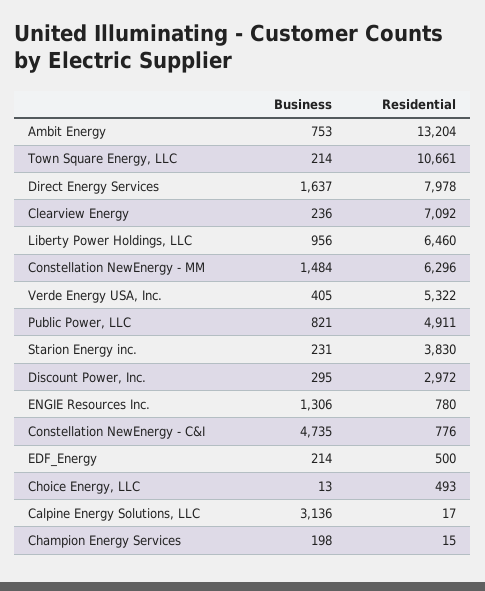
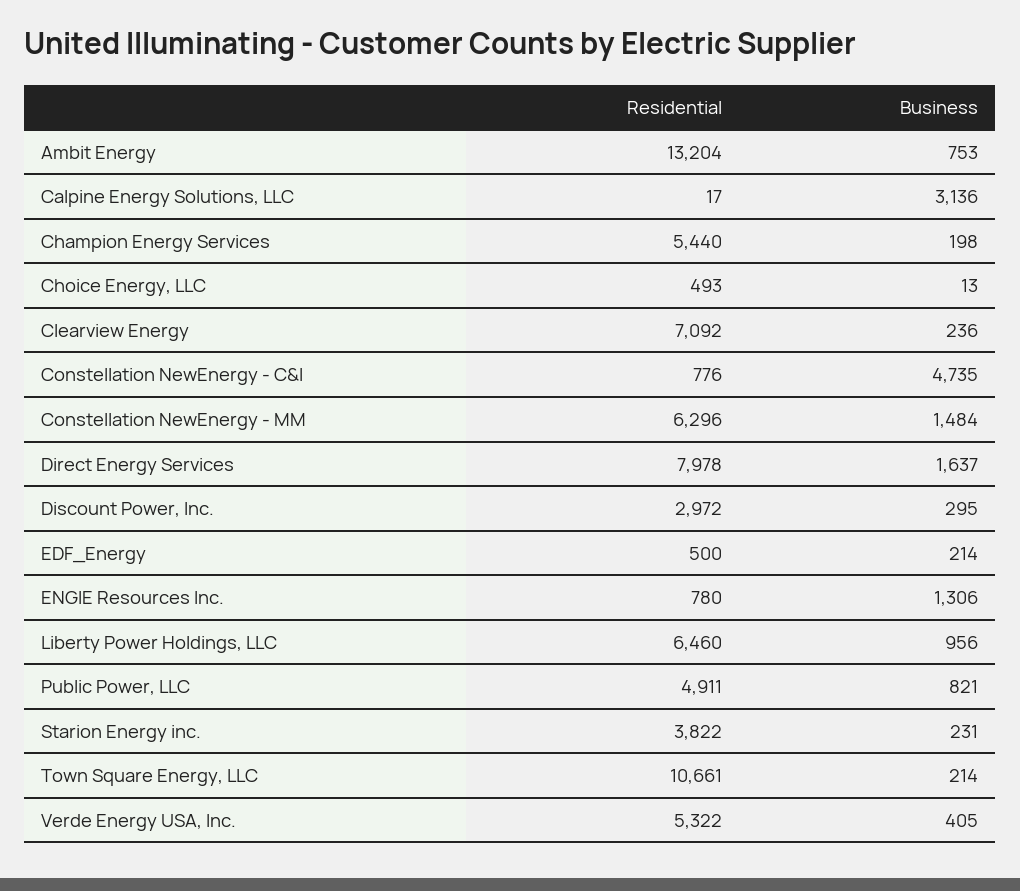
Residential, Starion Energy inc.: 3830 -> 3822
Residential, Champion Energy Services: 15 -> 5440

